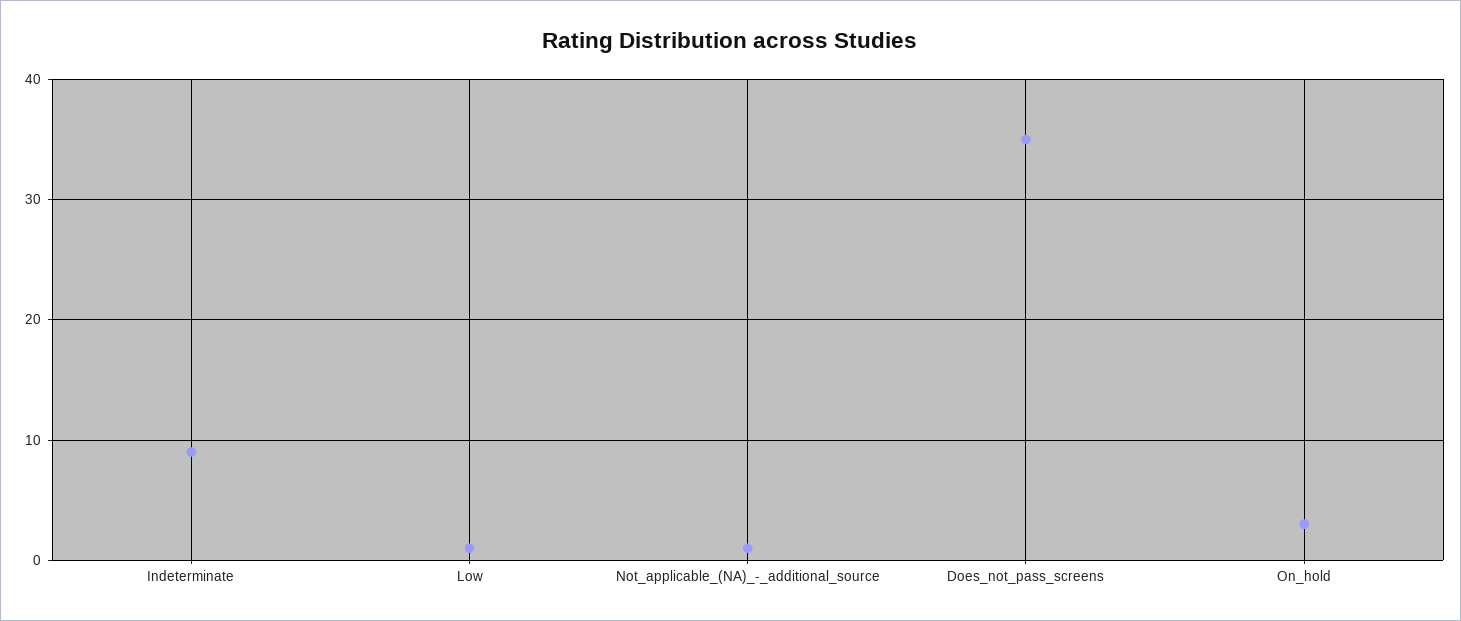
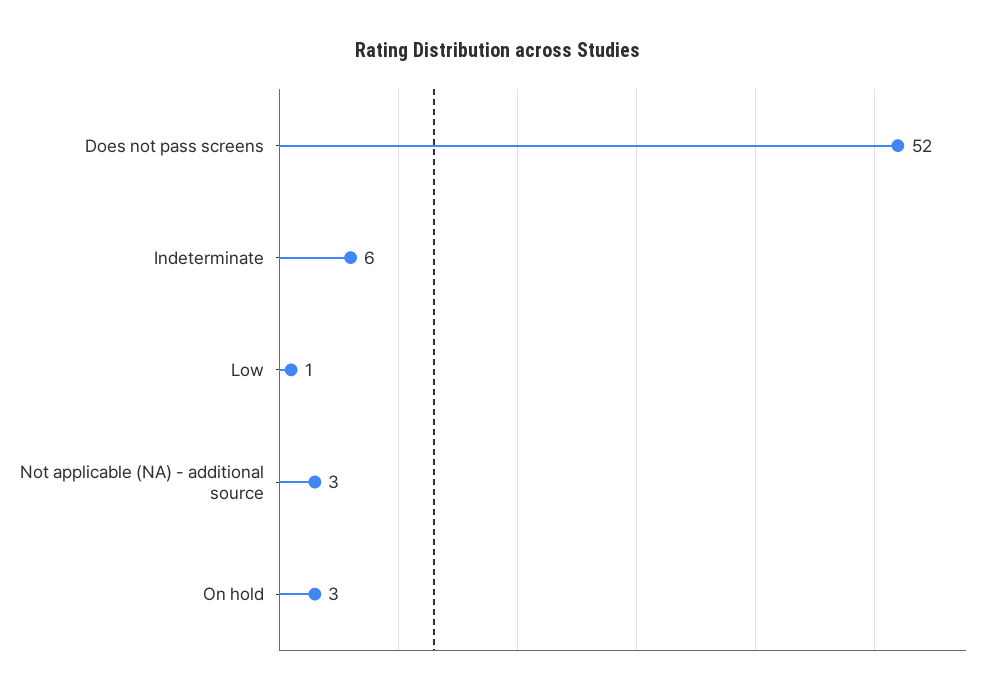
Indeterminate: 9 -> 6
Not_applicable_(NA)_-_additional_source: 1 -> 3
Does_not_pass_screens: 35 -> 52

